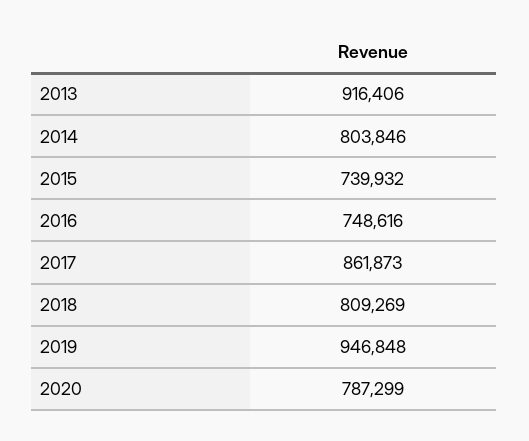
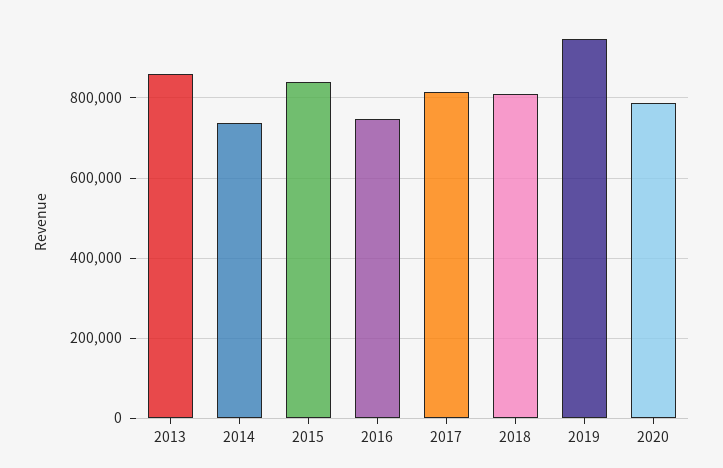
2013: 916406 -> 860000
2014: 803846 -> 740000
2015: 739932 -> 840000
2017: 861873 -> 820000

